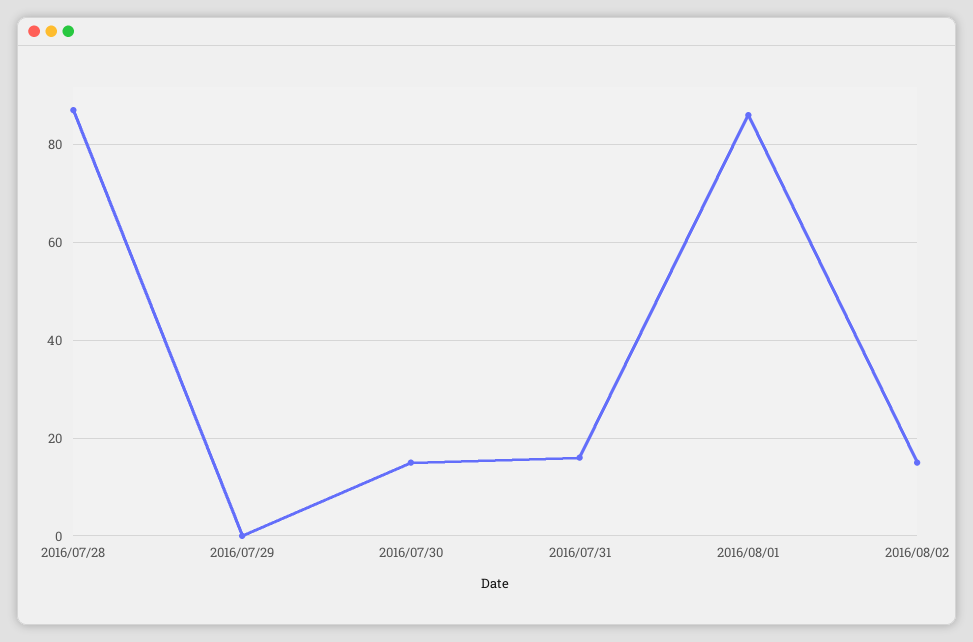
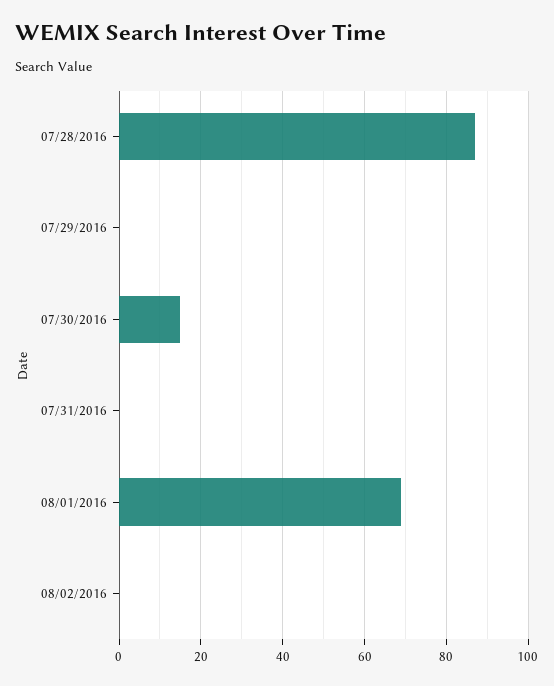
2016/07/31: 15 -> 0
2016/08/01: 85 -> 70
2016/08/02: 15 -> 0

